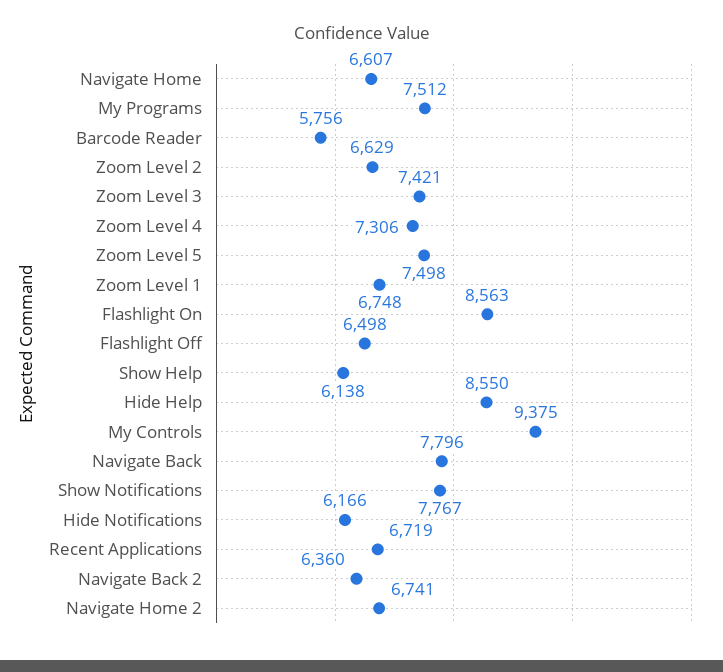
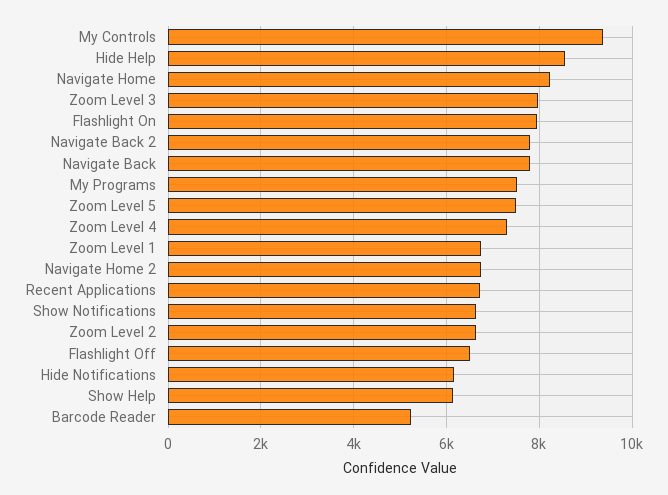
Navigate Home: 6607 -> 8200
Barcode Reader: 5756 -> 5200
Zoom Level 3: 7421 -> 8000
Flashlight On: 8563 -> 8000
Show Notifications: 7767 -> 6600
Navigate Back 2: 6360 -> 7800

